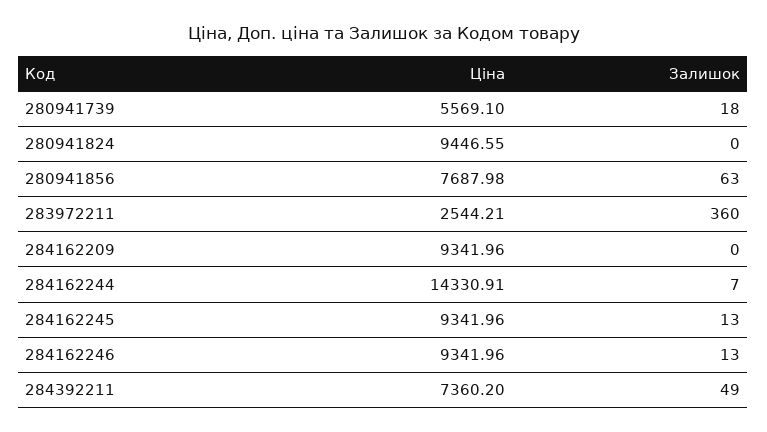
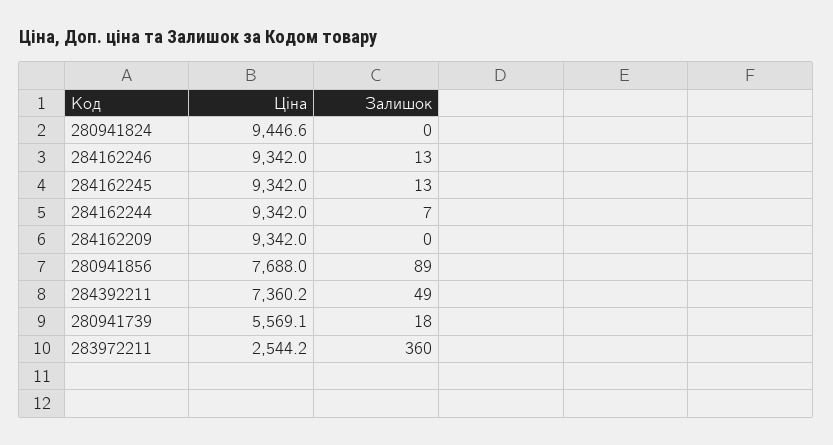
Залишок, 280941856: 63 -> 89
Ціна, 284162244: 14330.91 -> 9342

